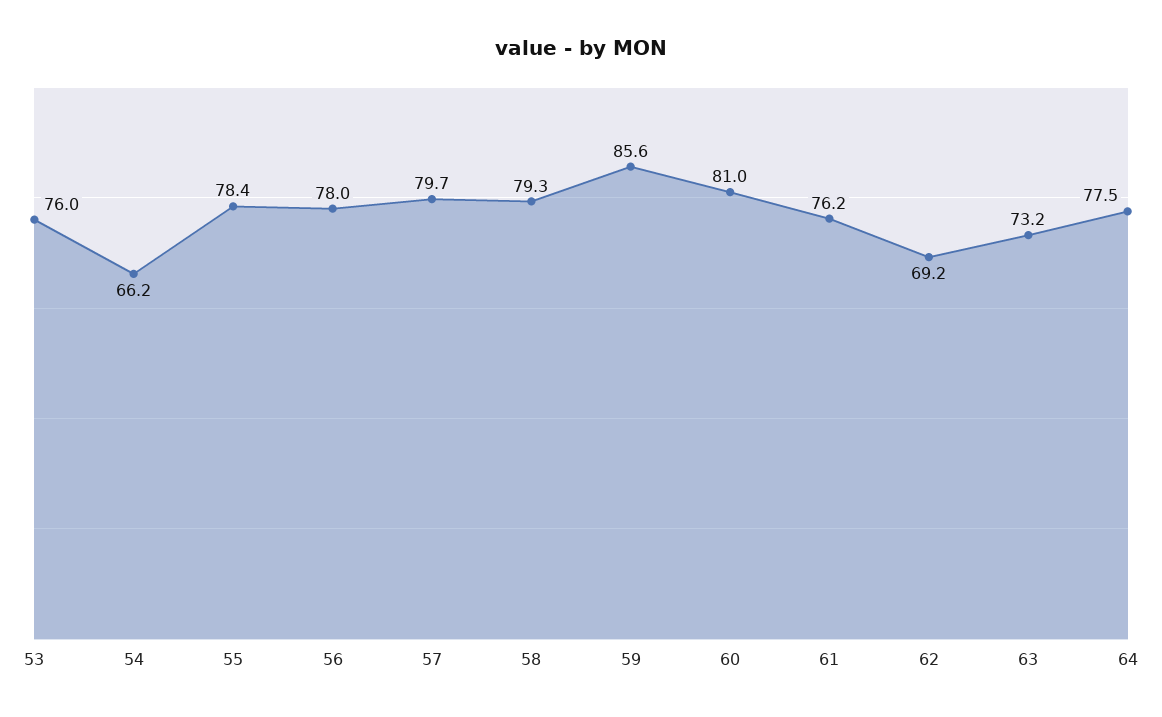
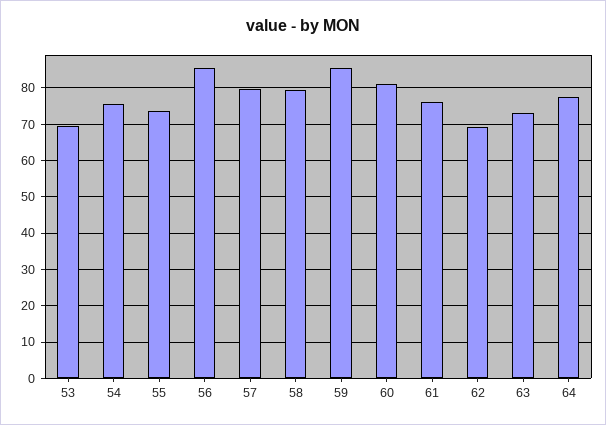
53: 76 -> 70
54: 66.2 -> 76
55: 78.4 -> 74
56: 78 -> 86

